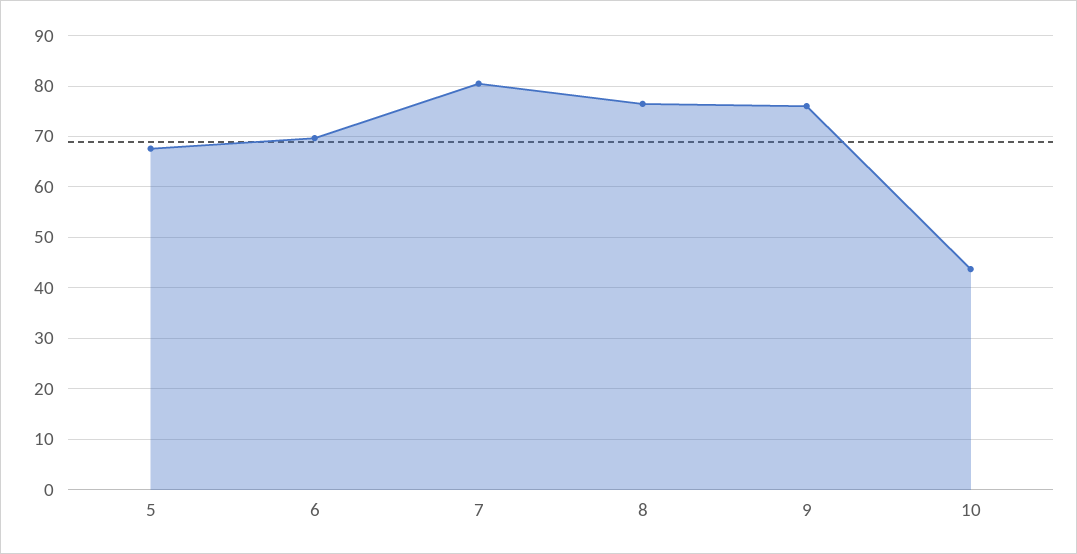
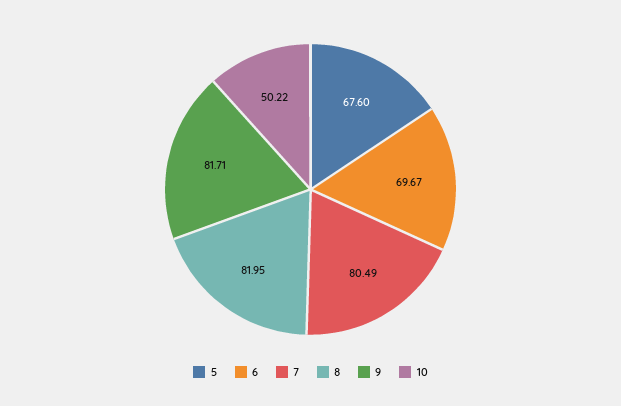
8: 76 -> 81.95
9: 76 -> 81.71
10: 44 -> 50.22

